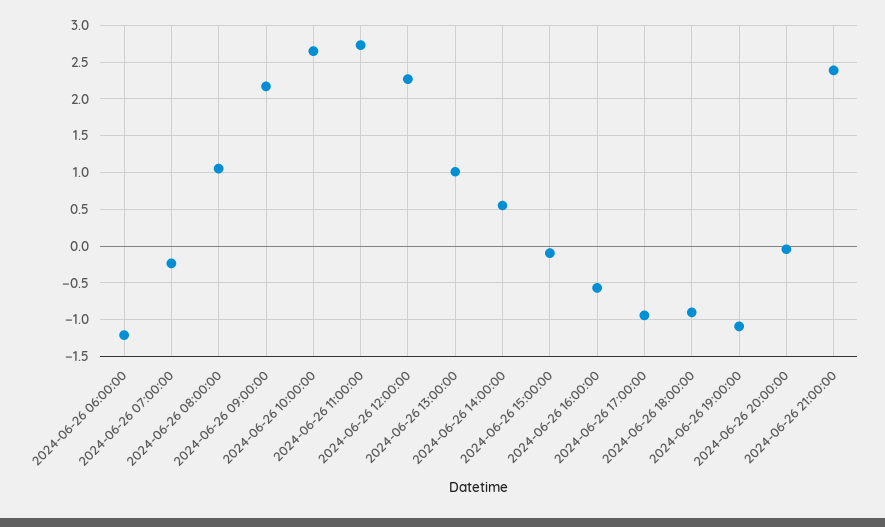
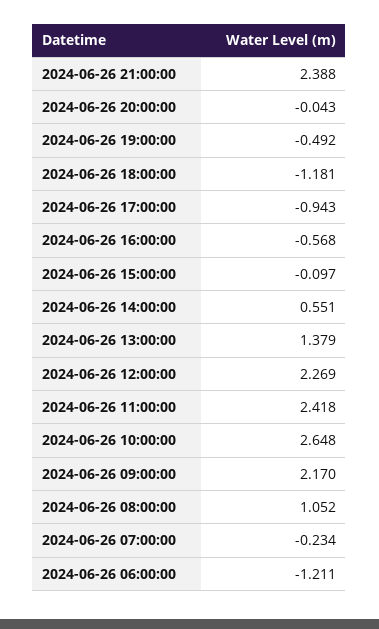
2024-06-26 11:00:00: 2.7 -> 2.418
2024-06-26 13:00:00: 1 -> 1.379
2024-06-26 18:00:00: -0.9 -> -1.181
2024-06-26 19:00:00: -1.1 -> -0.492

